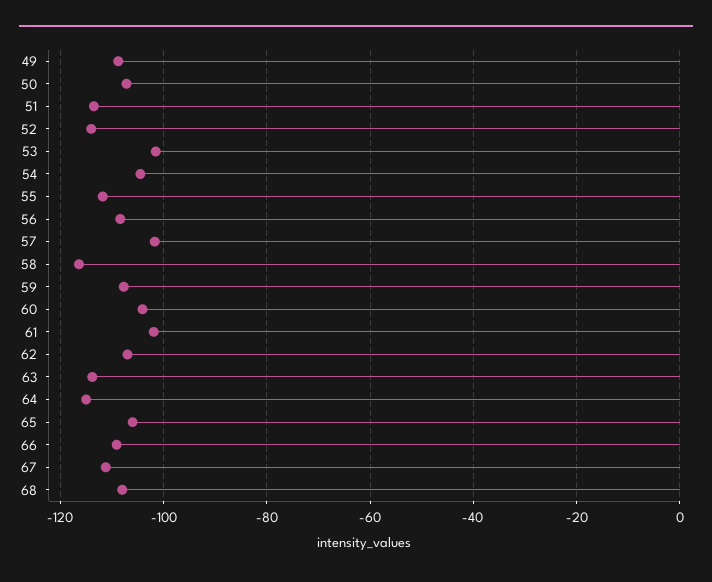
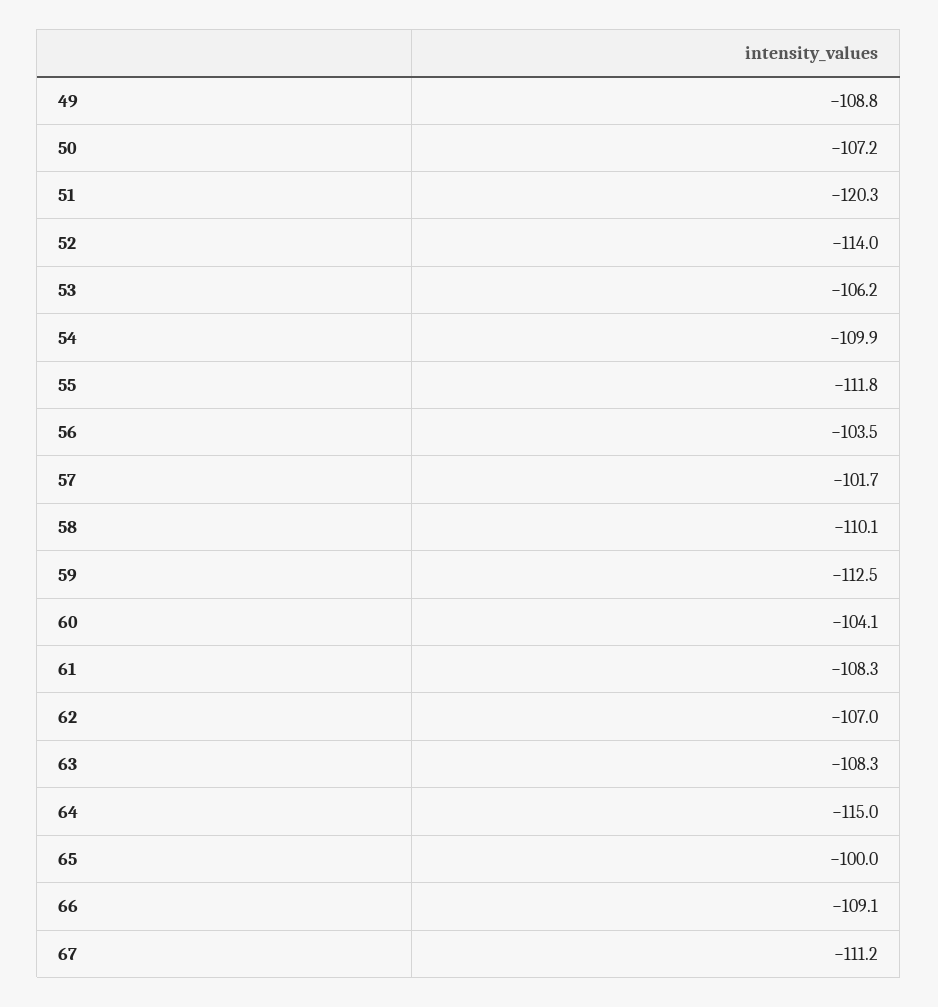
51: -114 -> -120.3
53: -102 -> -106.2
54: -104 -> -109.9
56: -108 -> -103.5
58: -116 -> -110.1
59: -108 -> -112.5
61: -102 -> -108.3
63: -114 -> -108.3
65: -106 -> -100
68: -108 -> none

